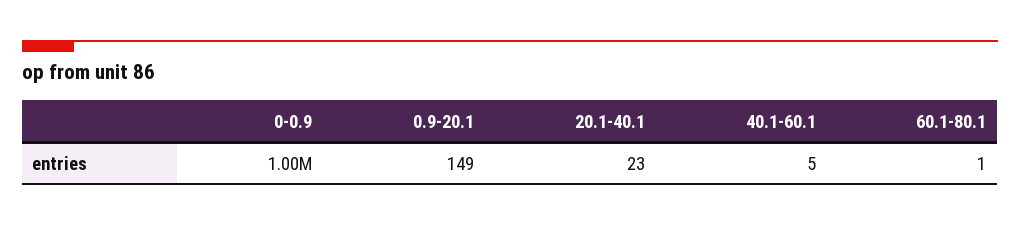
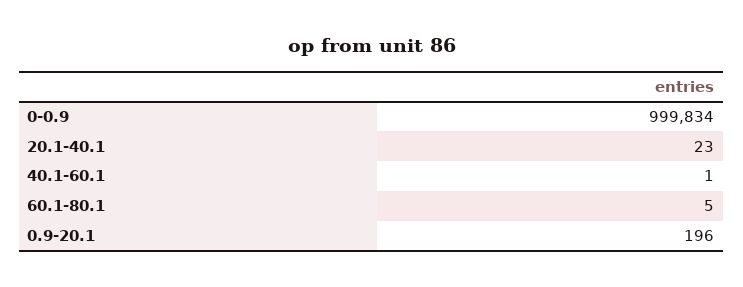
0.9-20.1: 149 -> 196
40.1-60.1: 5 -> 1
60.1-80.1: 1 -> 5

